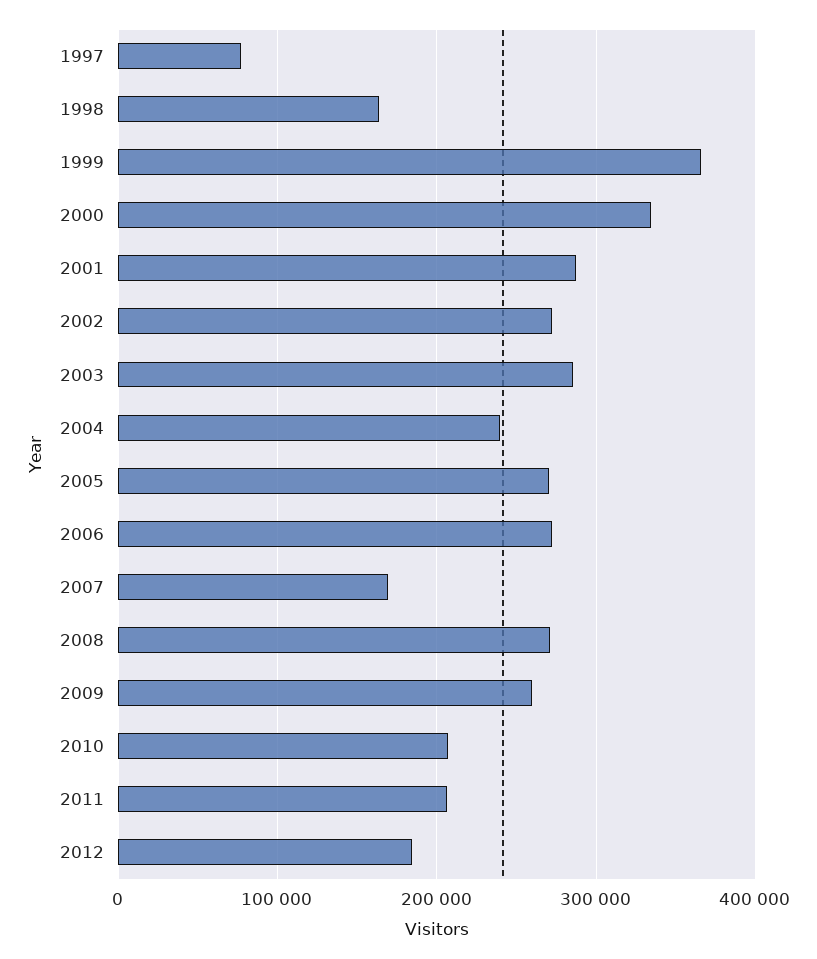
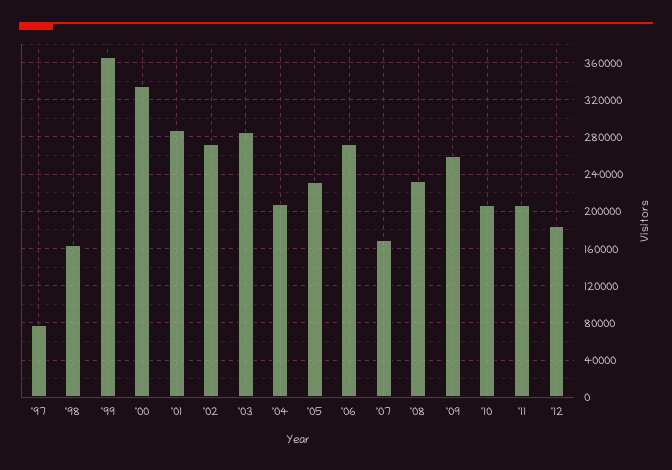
2004: 240000 -> 210000
2005: 270000 -> 230000
2008: 270000 -> 230000

